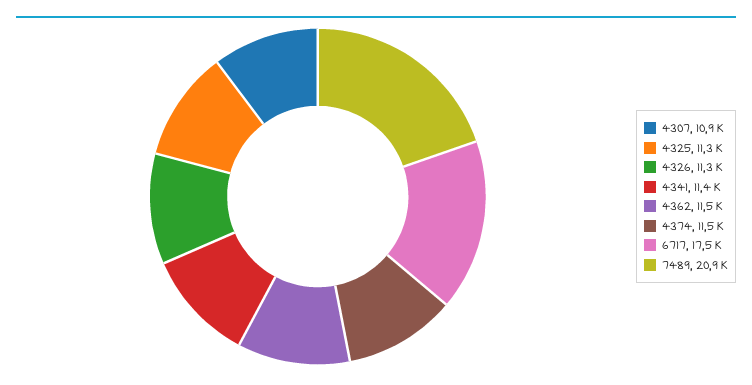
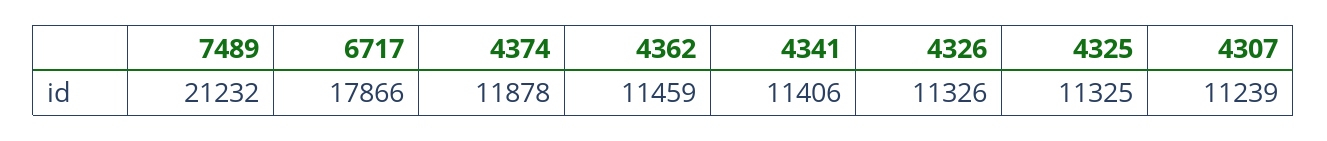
4307: 10900 -> 11239
4374: 11500 -> 11878
6717: 17500 -> 17866
7489: 20900 -> 21232

